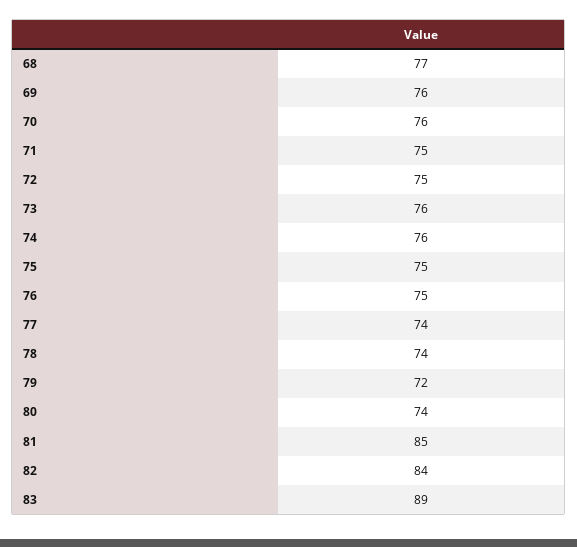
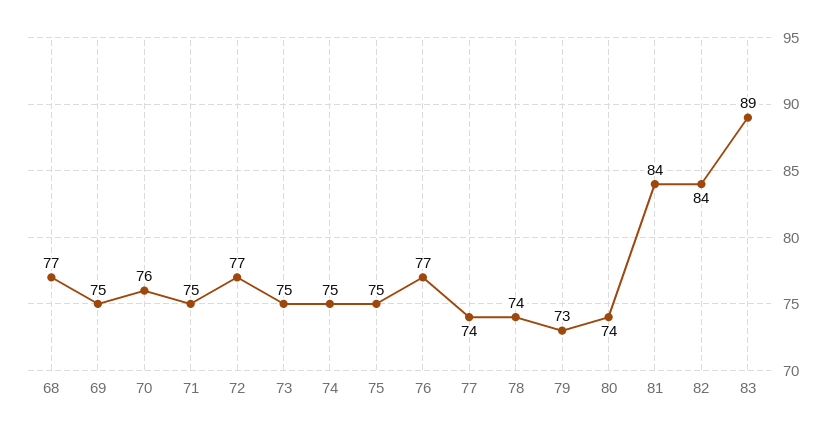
69: 76 -> 75
72: 75 -> 77
73: 76 -> 75
74: 76 -> 75
76: 75 -> 77
79: 72 -> 73
81: 85 -> 84

